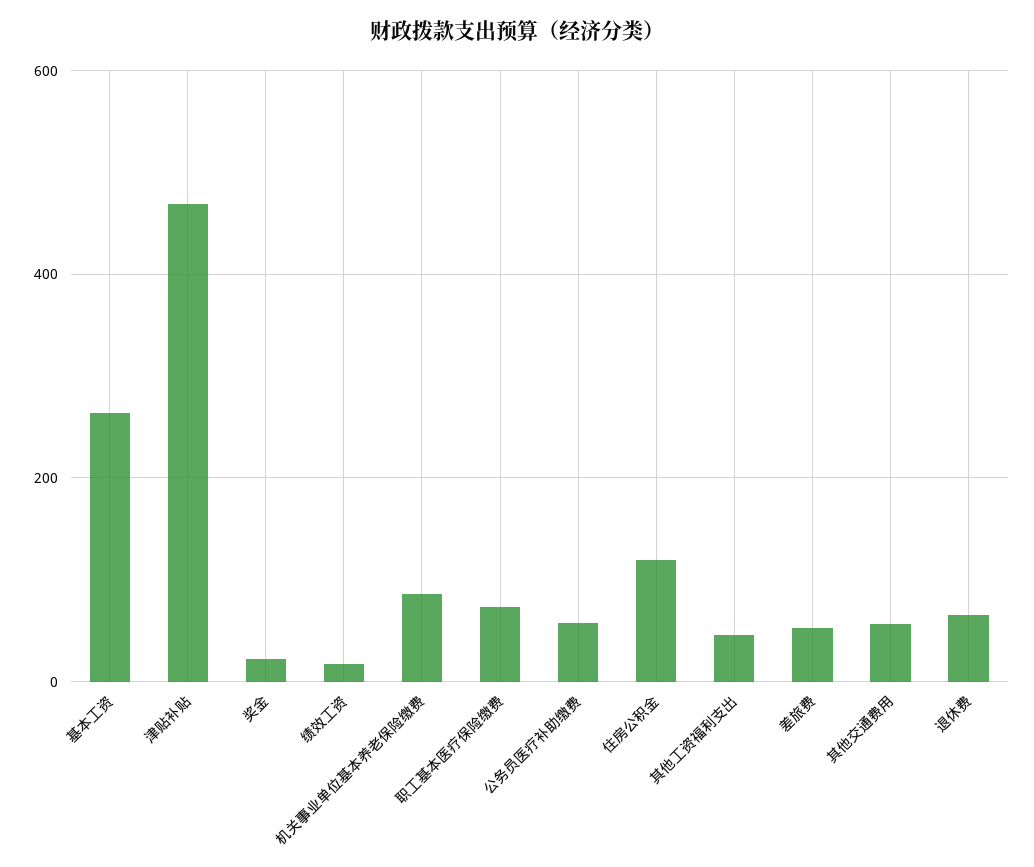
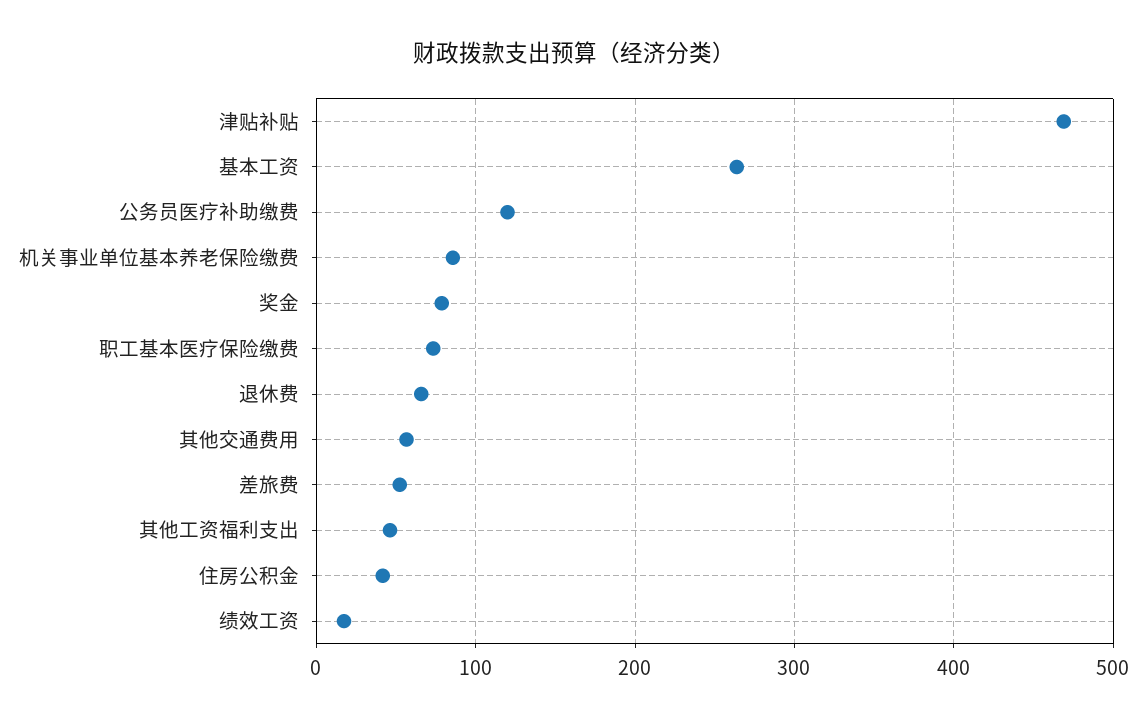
奖金: 20 -> 80
公务员医疗补助缴费: 60 -> 120
住房公积金: 120 -> 40

